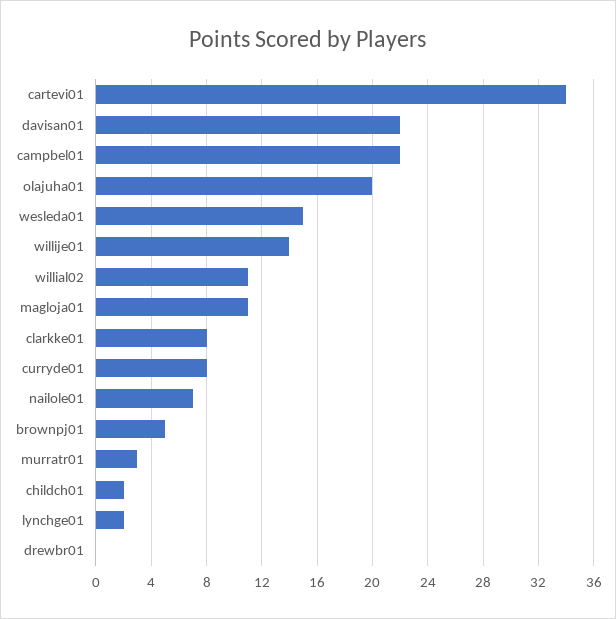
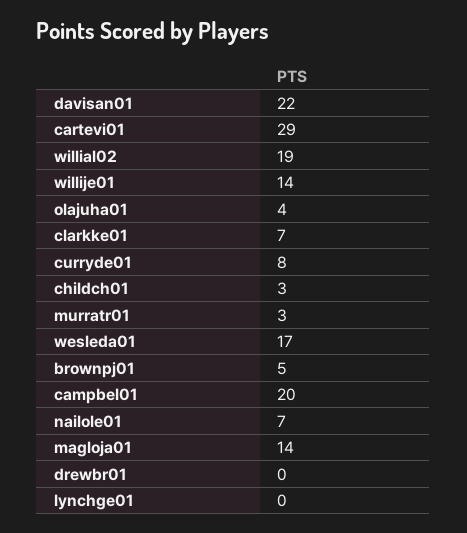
cartevi01: 34 -> 29
campbel01: 22 -> 20
olajuha01: 20 -> 4
wesleda01: 15 -> 17
willial02: 11 -> 19
magloja01: 11 -> 14
clarkke01: 8 -> 7
childch01: 2 -> 3
lynchge01: 2 -> 0

